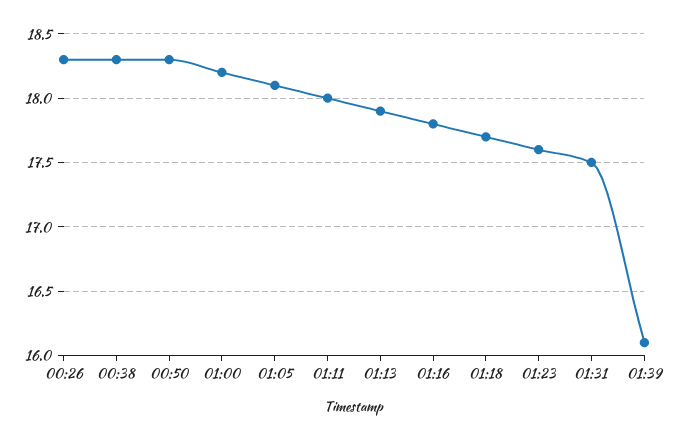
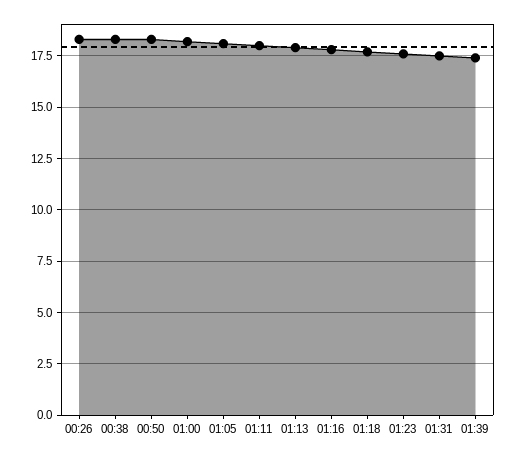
01:39: 16.1 -> 17.5

